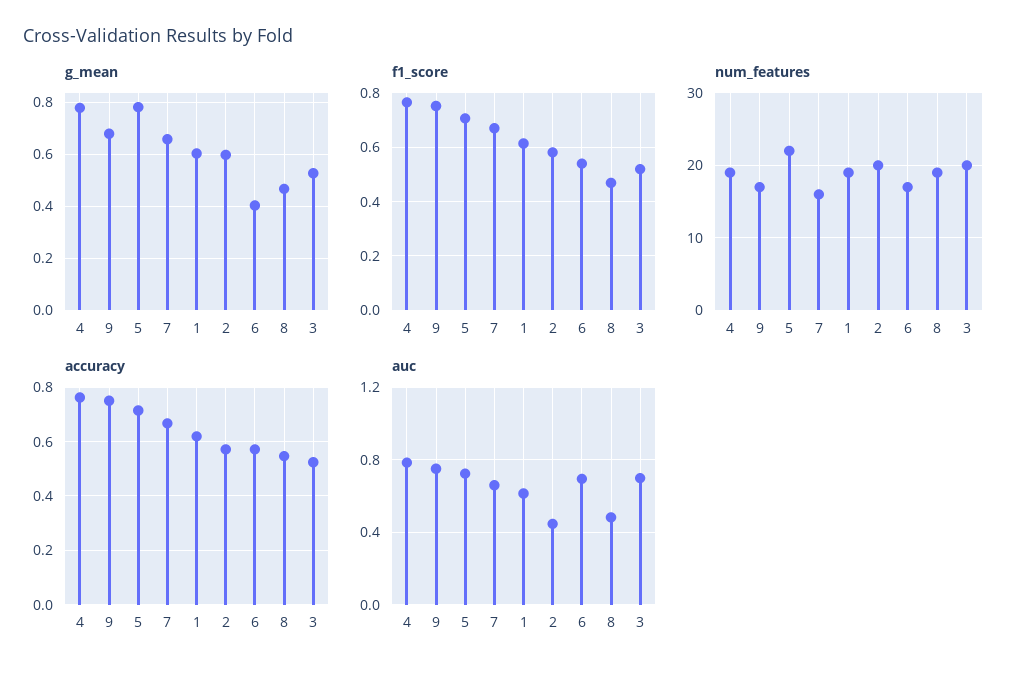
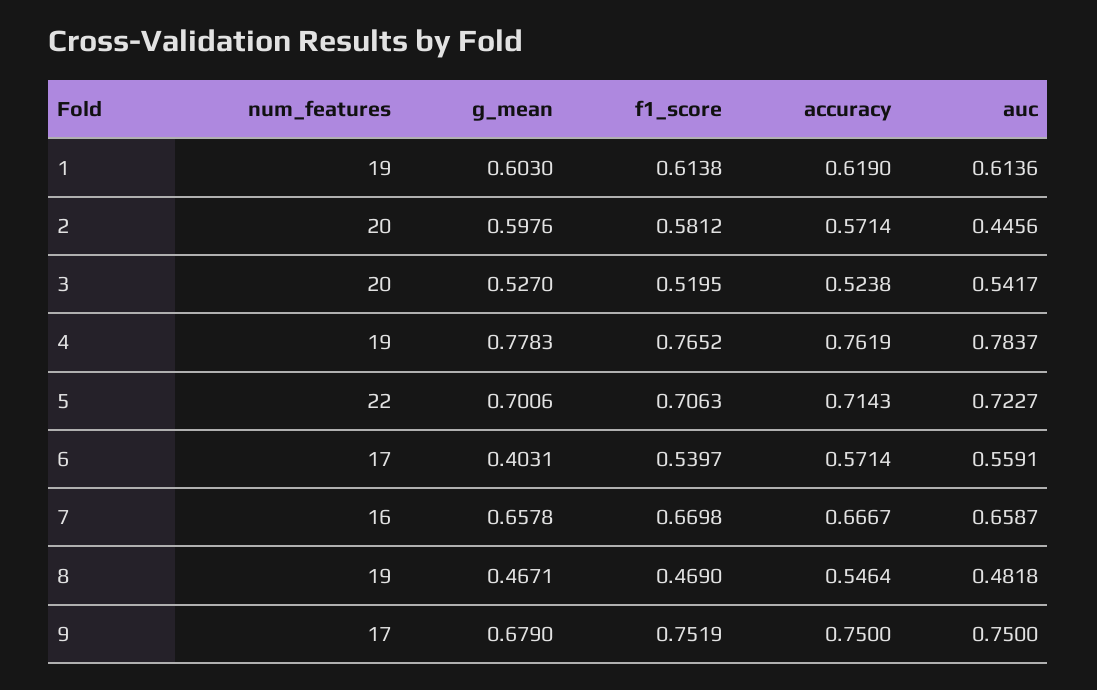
g_mean, 5: 0.775 -> 0.7006
auc, 6: 0.7 -> 0.5591
auc, 3: 0.7 -> 0.5417

